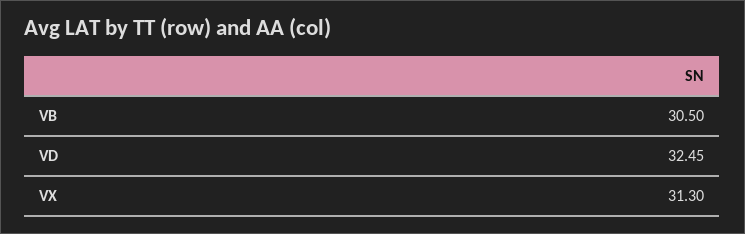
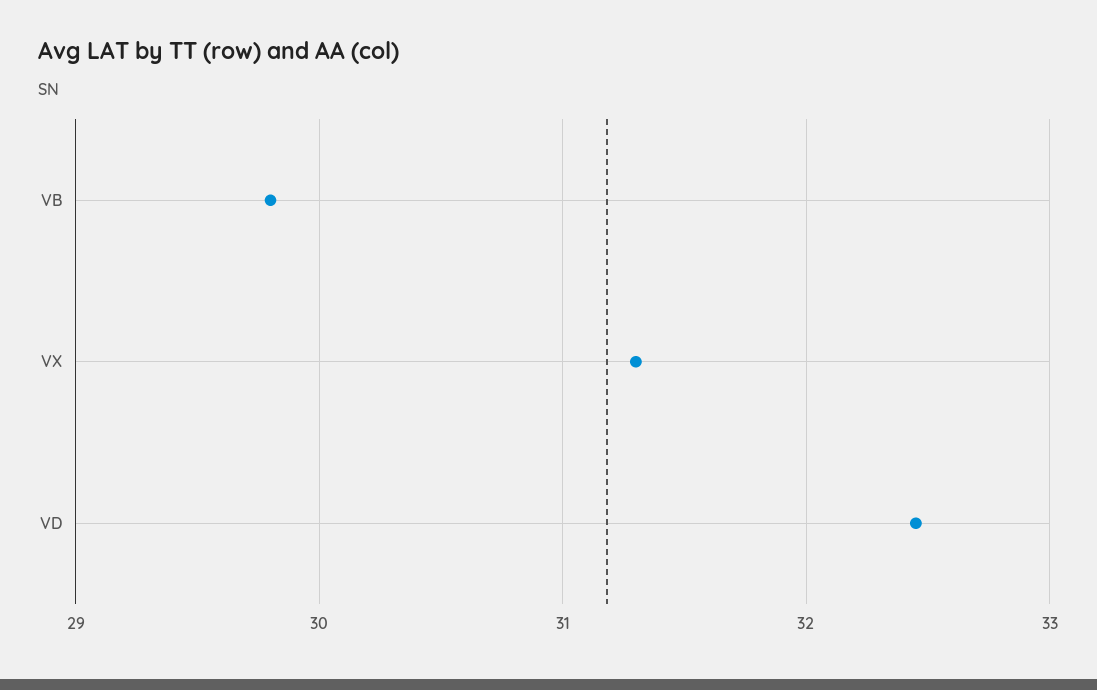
VB: 30.5 -> 29.8

